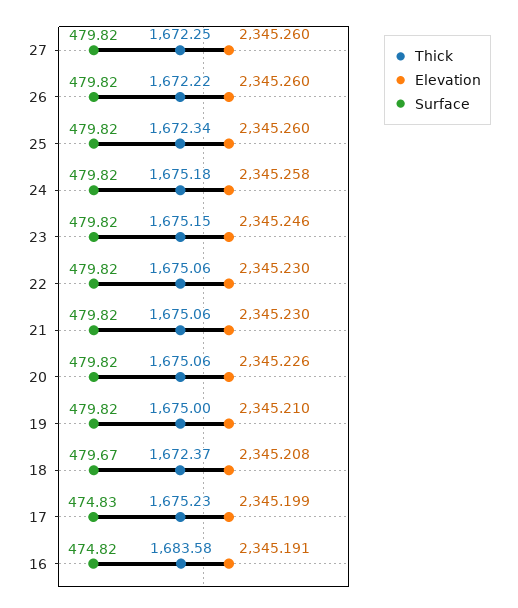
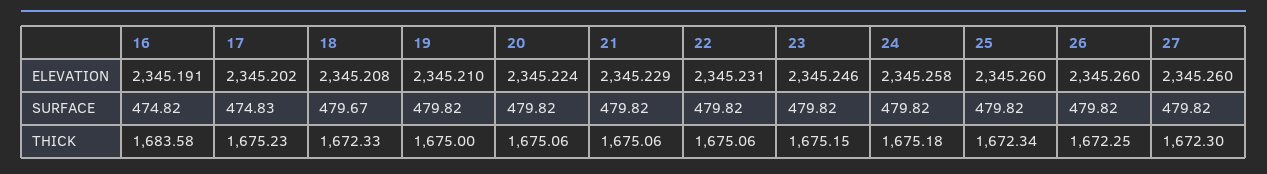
Thick, 27: 1672.25 -> 1672.3
Thick, 26: 1672.22 -> 1672.25
Elevation, 22: 2345.23 -> 2345.231
Elevation, 21: 2345.23 -> 2345.229
Elevation, 20: 2345.226 -> 2345.224
Thick, 18: 1672.37 -> 1672.33
Elevation, 17: 2345.199 -> 2345.202

